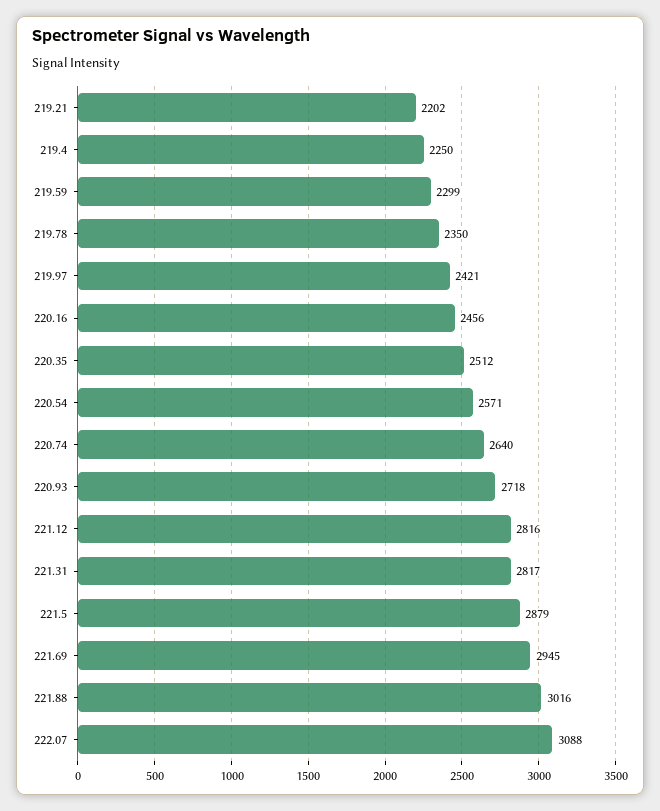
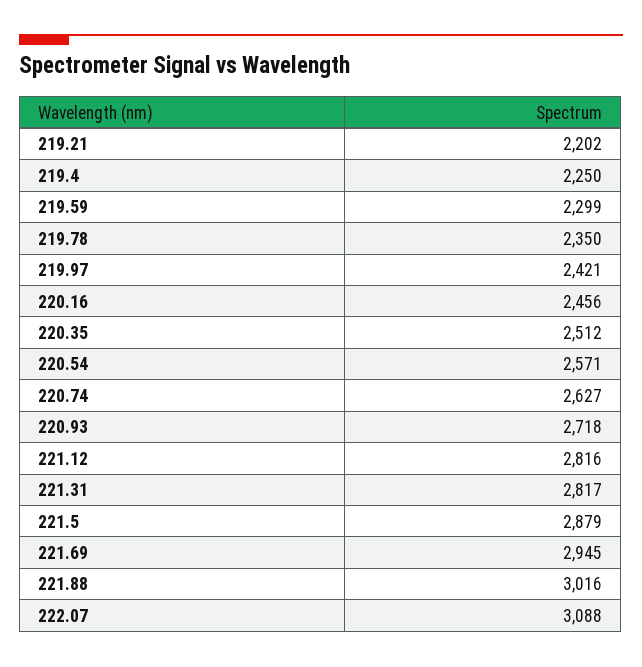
220.74: 2640 -> 2627

